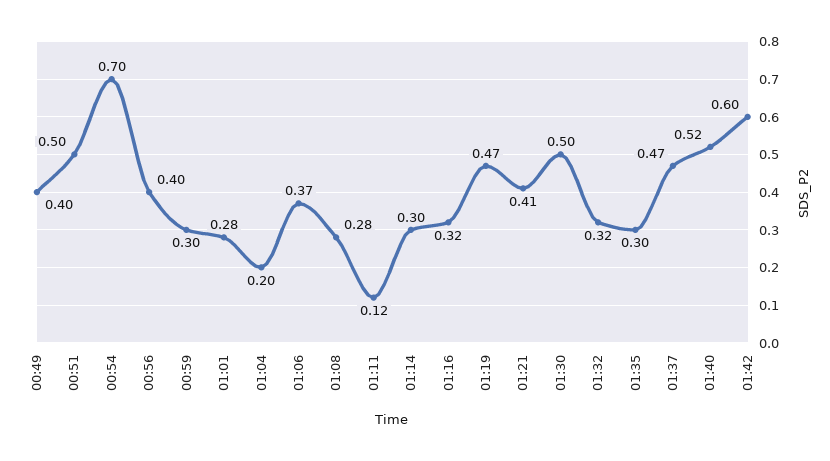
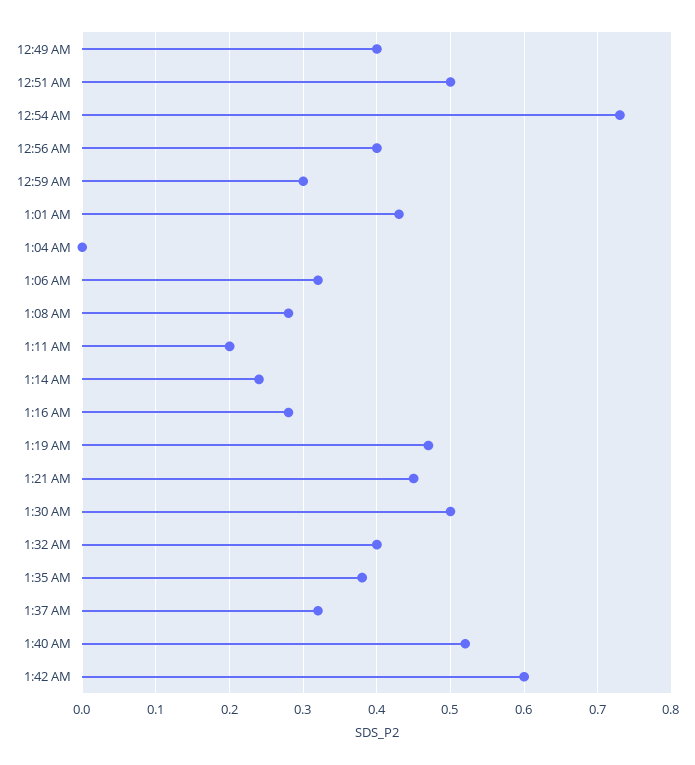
00:54: 0.7 -> 0.73
01:01: 0.28 -> 0.43
01:04: 0.2 -> 0
01:06: 0.37 -> 0.32
01:11: 0.12 -> 0.2
01:14: 0.3 -> 0.24
01:16: 0.32 -> 0.28
01:21: 0.41 -> 0.45
01:32: 0.32 -> 0.4
01:35: 0.3 -> 0.38
01:37: 0.47 -> 0.32

